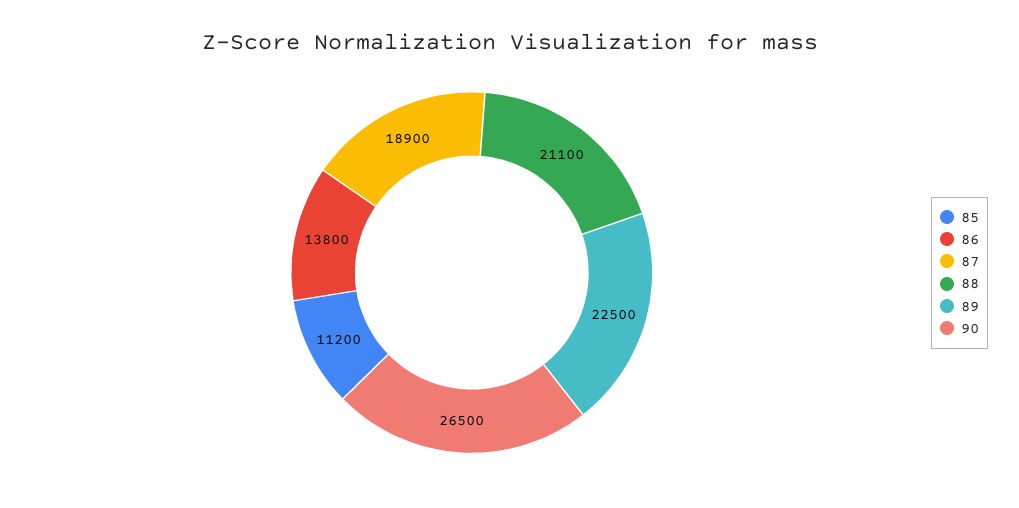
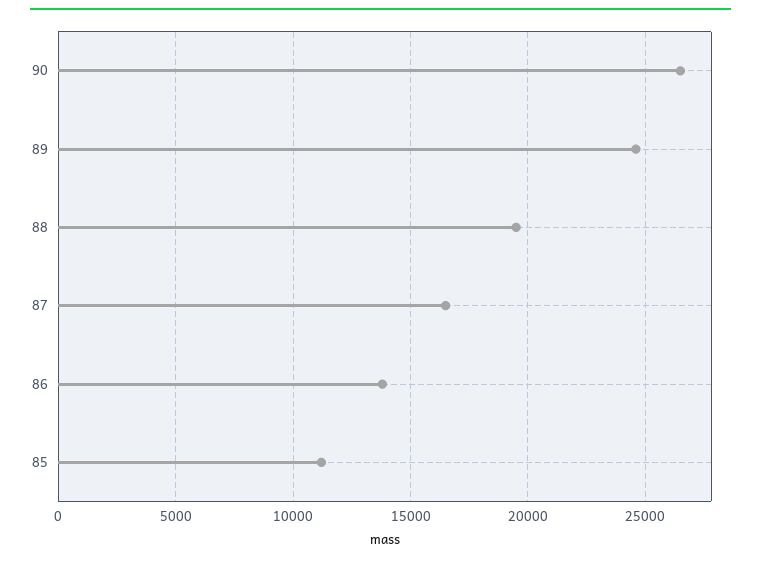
87: 18900 -> 16500
88: 21100 -> 19500
89: 22500 -> 24500

